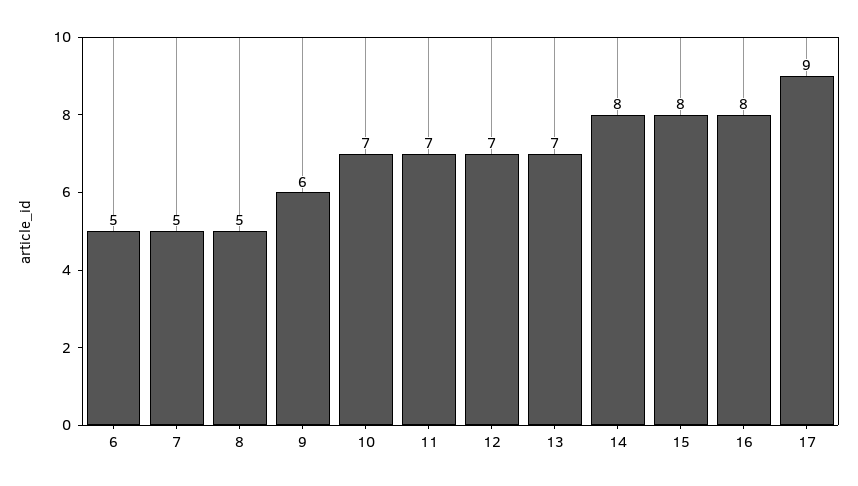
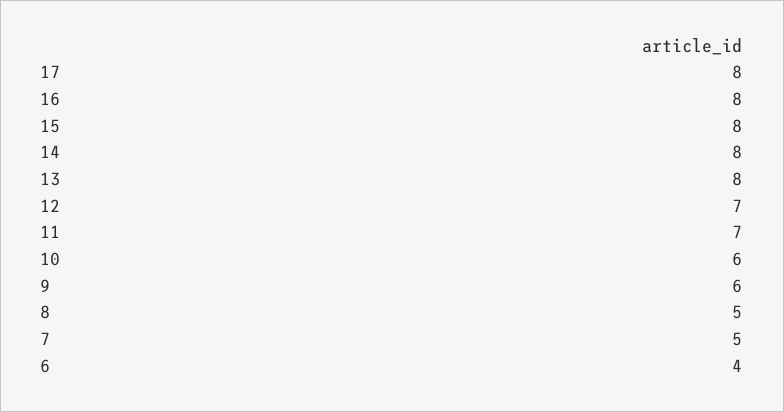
6: 5 -> 4
10: 7 -> 6
13: 7 -> 8
17: 9 -> 8

